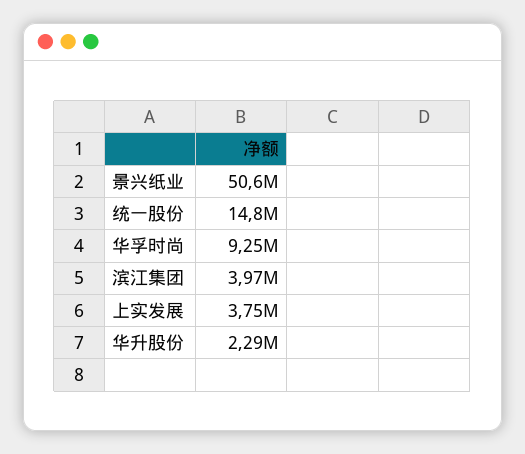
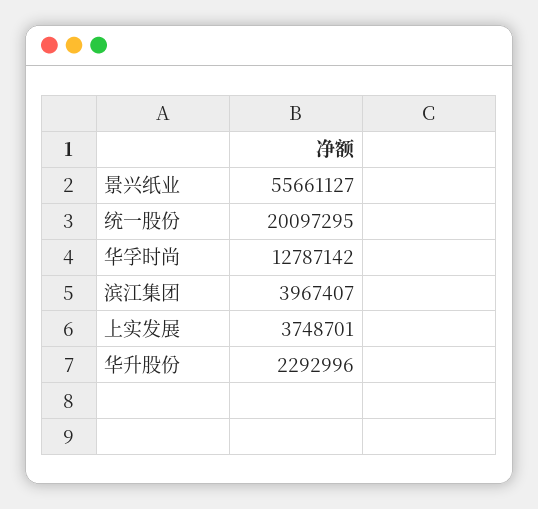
景兴纸业: 50600000 -> 55661127
统一股份: 14800000 -> 20097295
华孚时尚: 9250000 -> 12787142

